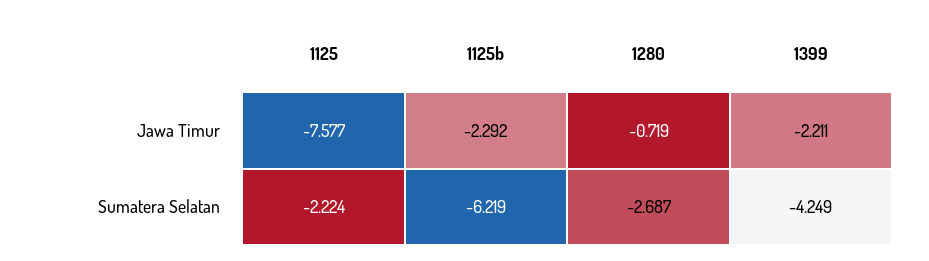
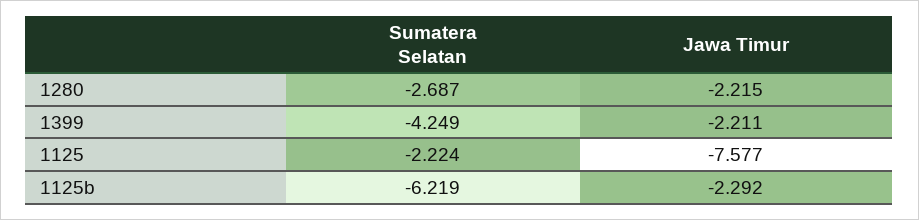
1280, Jawa Timur: -0.719 -> -2.215

